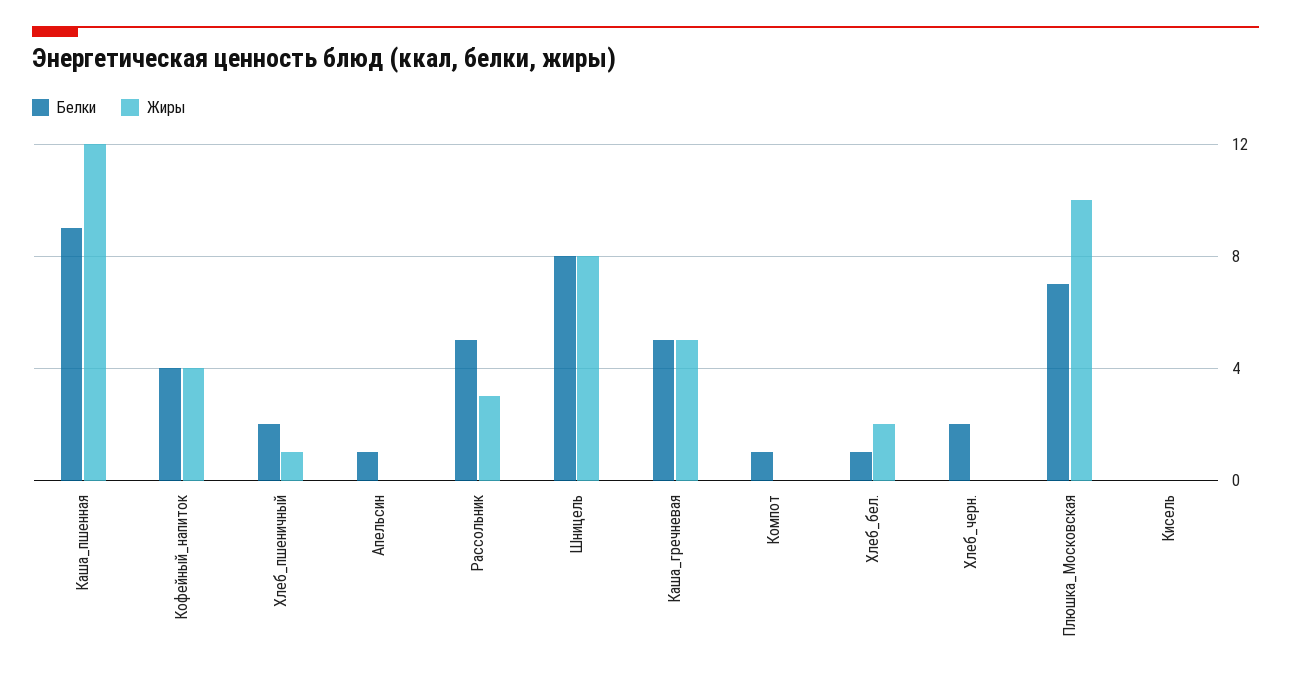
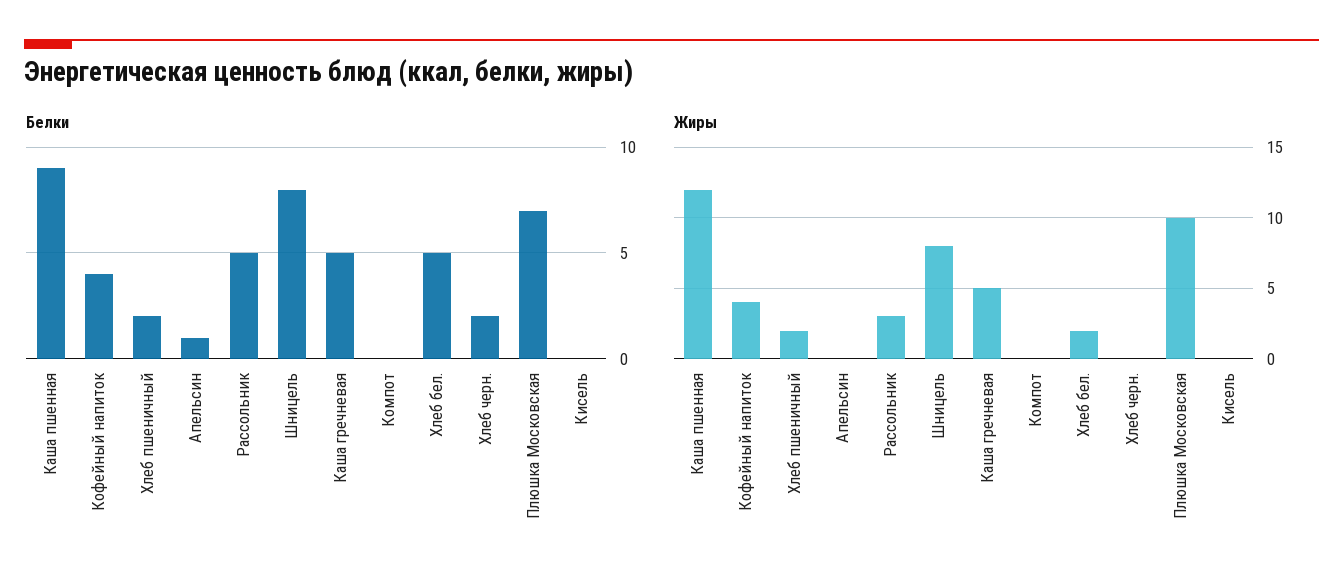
Жиры, Хлеб_пшеничный: 1 -> 2
Белки, Компот: 1 -> 0
Белки, Хлеб_бел.: 1 -> 5

